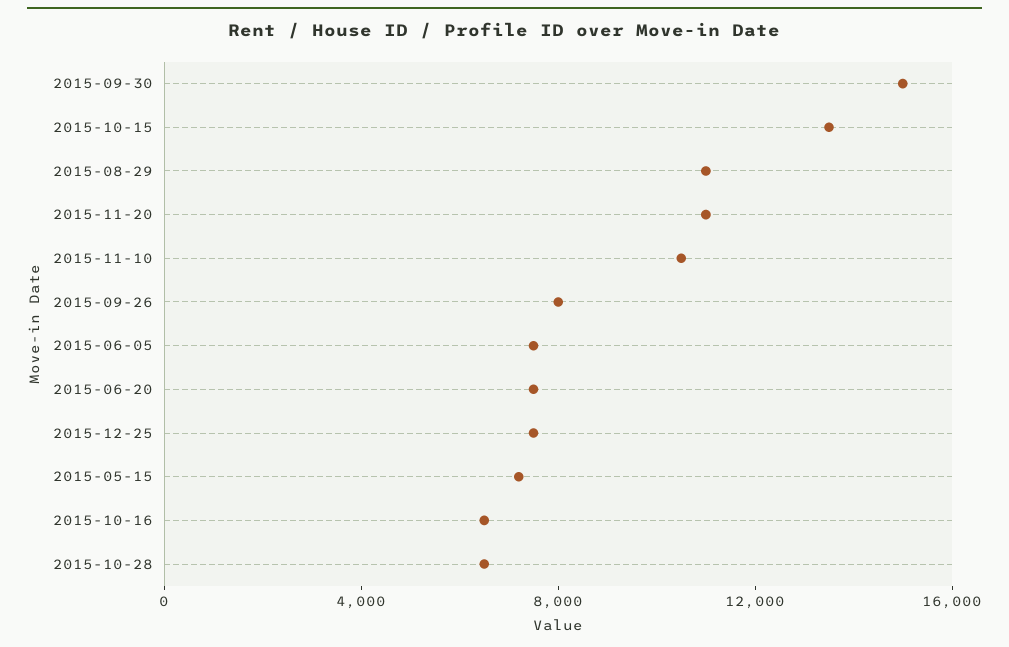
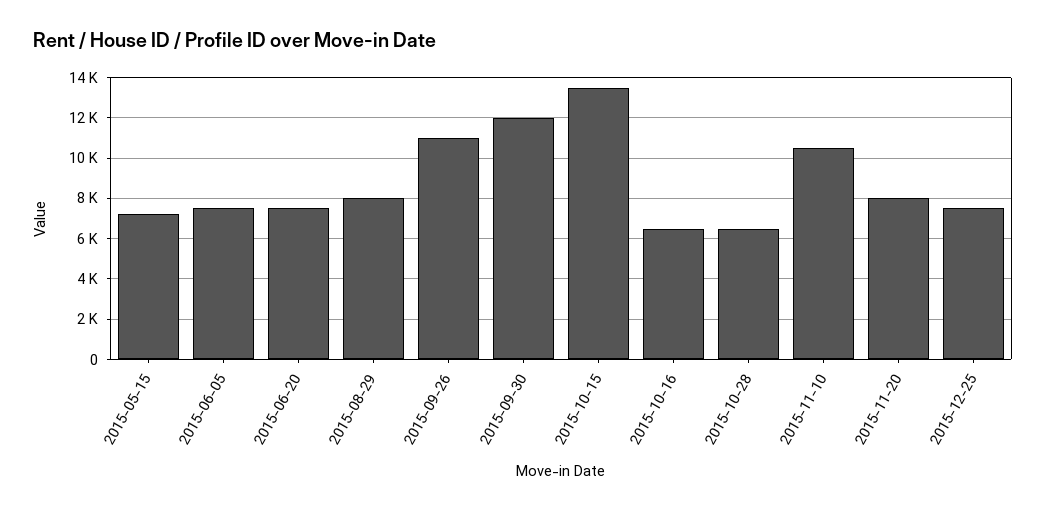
2015-09-30: 15000 -> 12000
2015-08-29: 11000 -> 8000
2015-11-20: 11000 -> 8000
2015-09-26: 8000 -> 11000

